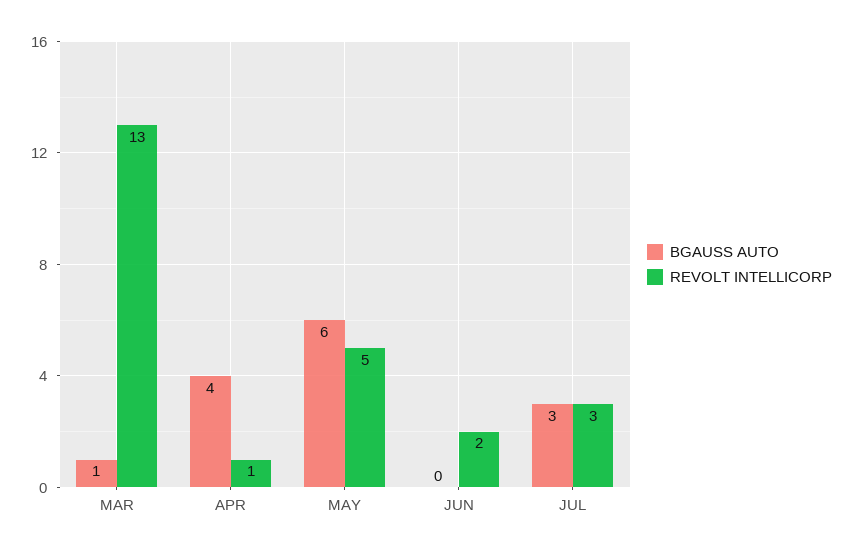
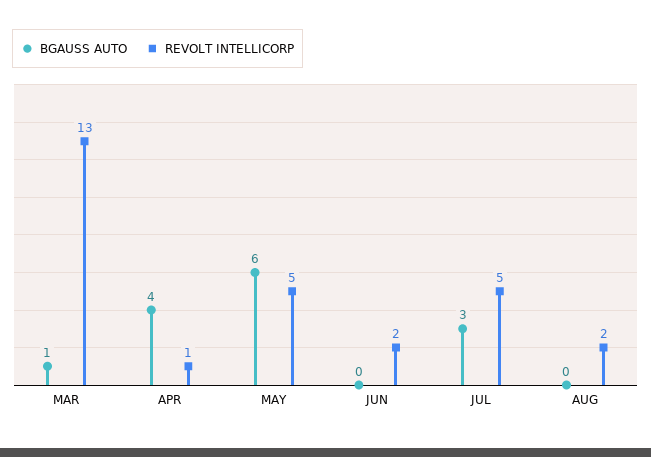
REVOLT INTELLICORP, JUL: 3 -> 5
BGAUSS AUTO, AUG: none -> 0
REVOLT INTELLICORP, AUG: none -> 2

